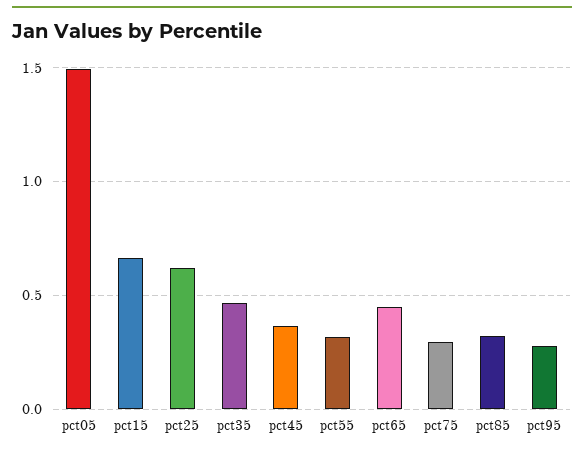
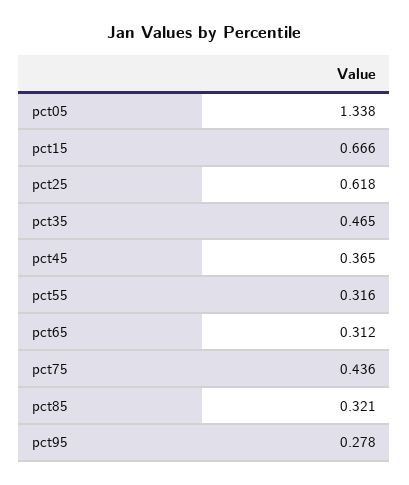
pct05: 1.5 -> 1.338
pct65: 0.45 -> 0.312
pct75: 0.3 -> 0.436

